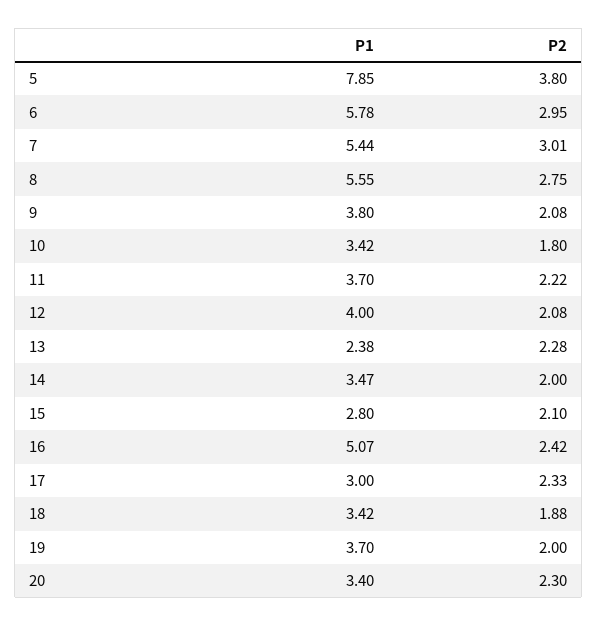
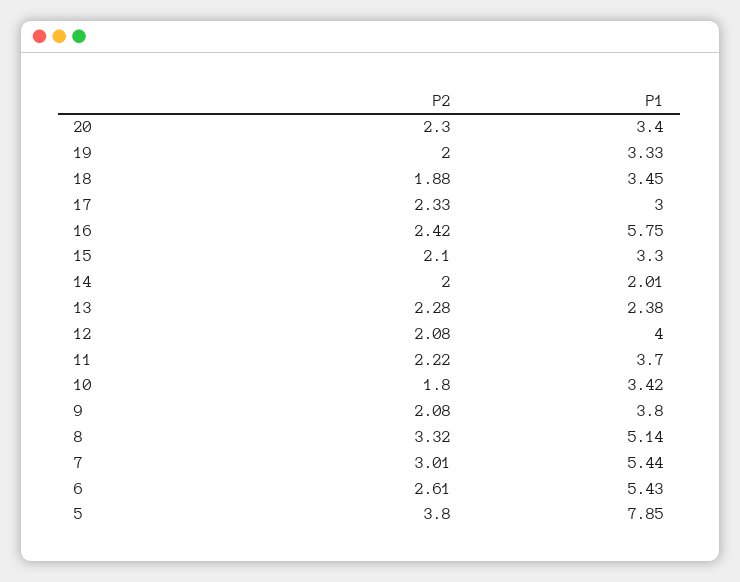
P1, 6: 5.78 -> 5.43
P2, 6: 2.95 -> 2.61
P1, 8: 5.55 -> 5.14
P2, 8: 2.75 -> 3.32
P1, 14: 3.47 -> 2.01
P1, 15: 2.8 -> 3.3
P1, 16: 5.07 -> 5.75
P1, 18: 3.42 -> 3.45
P1, 19: 3.7 -> 3.33

